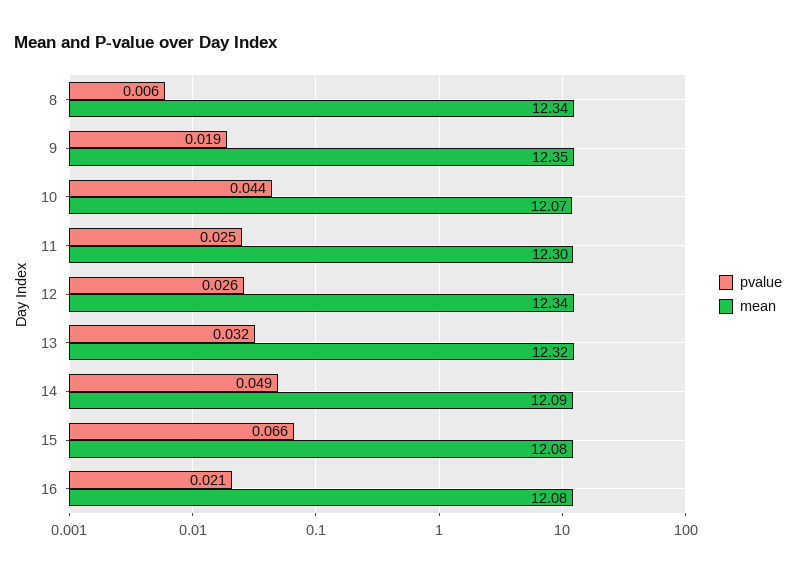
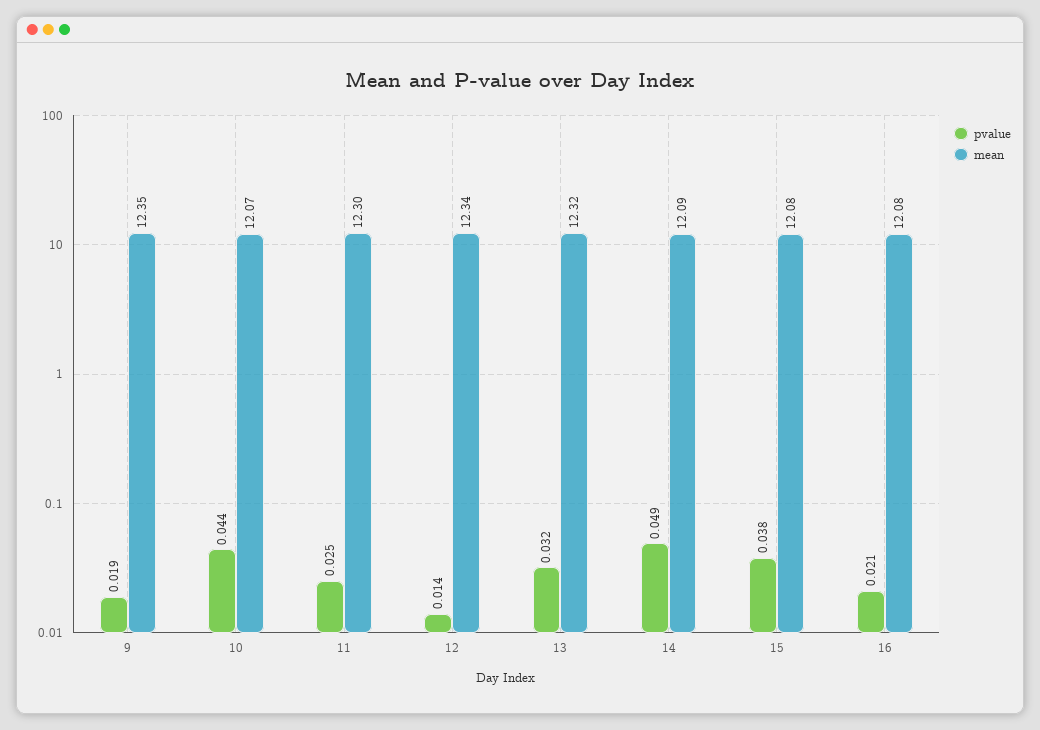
pvalue, 8: 0.006 -> none
mean, 8: 12.34 -> none
pvalue, 12: 0.026 -> 0.014
pvalue, 15: 0.066 -> 0.038

